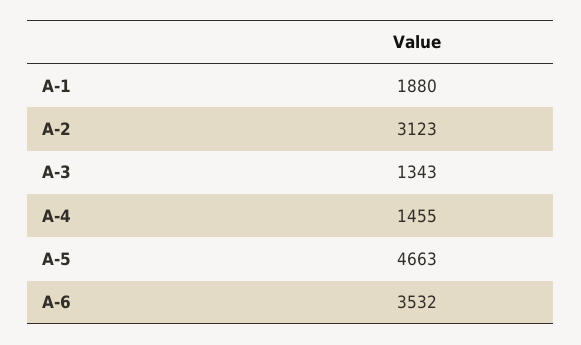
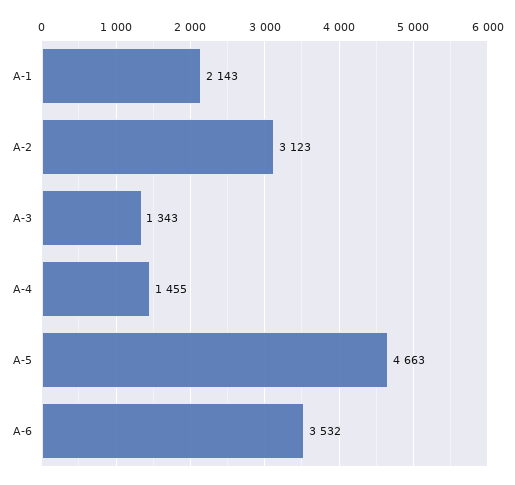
A-1: 1880 -> 2143

